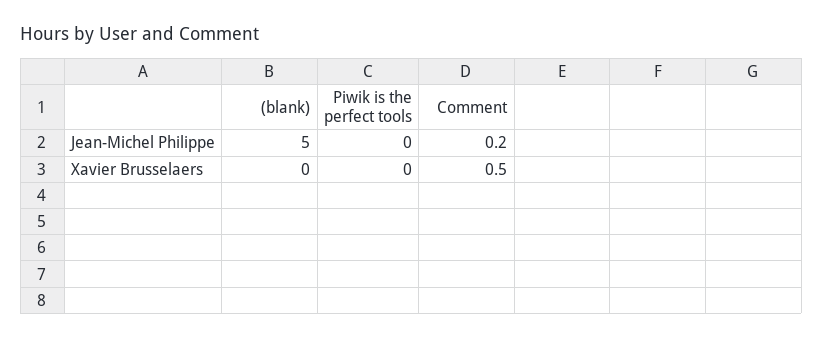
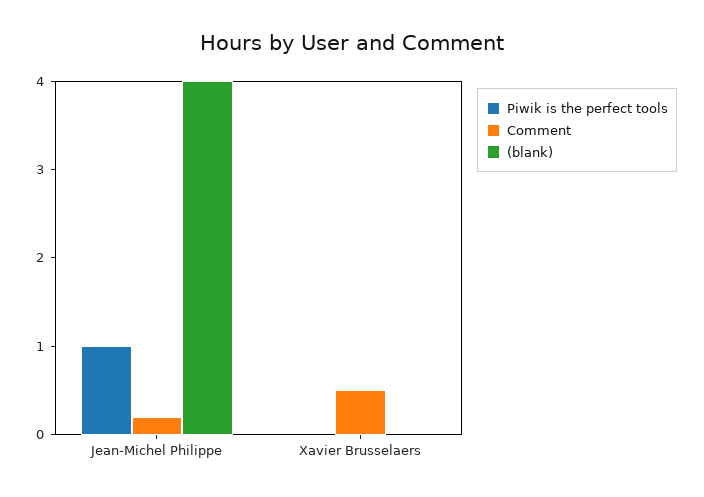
(blank), Jean-Michel Philippe: 5 -> 4
Piwik is the perfect tools, Jean-Michel Philippe: 0 -> 1

